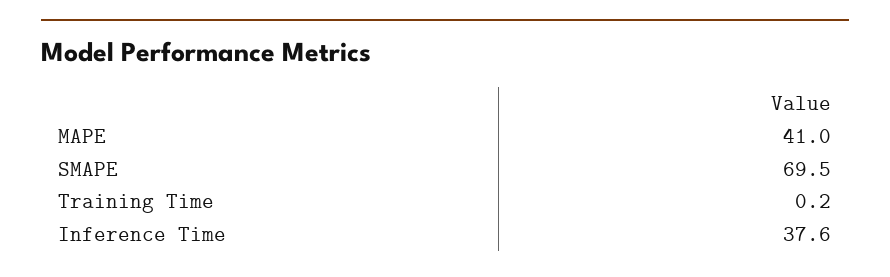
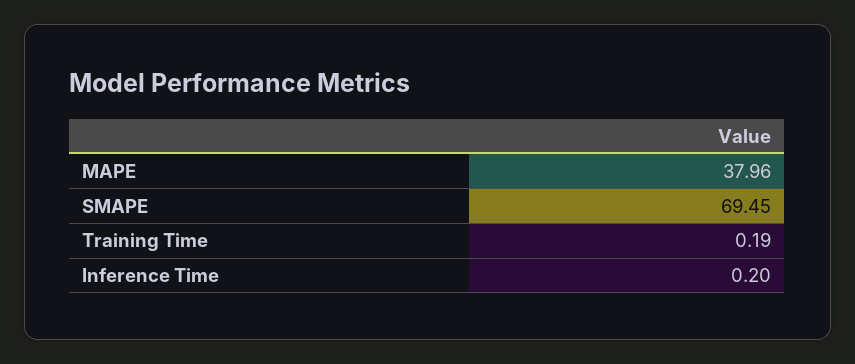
MAPE: 41 -> 37.96
Inference Time: 37.6 -> 0.2

